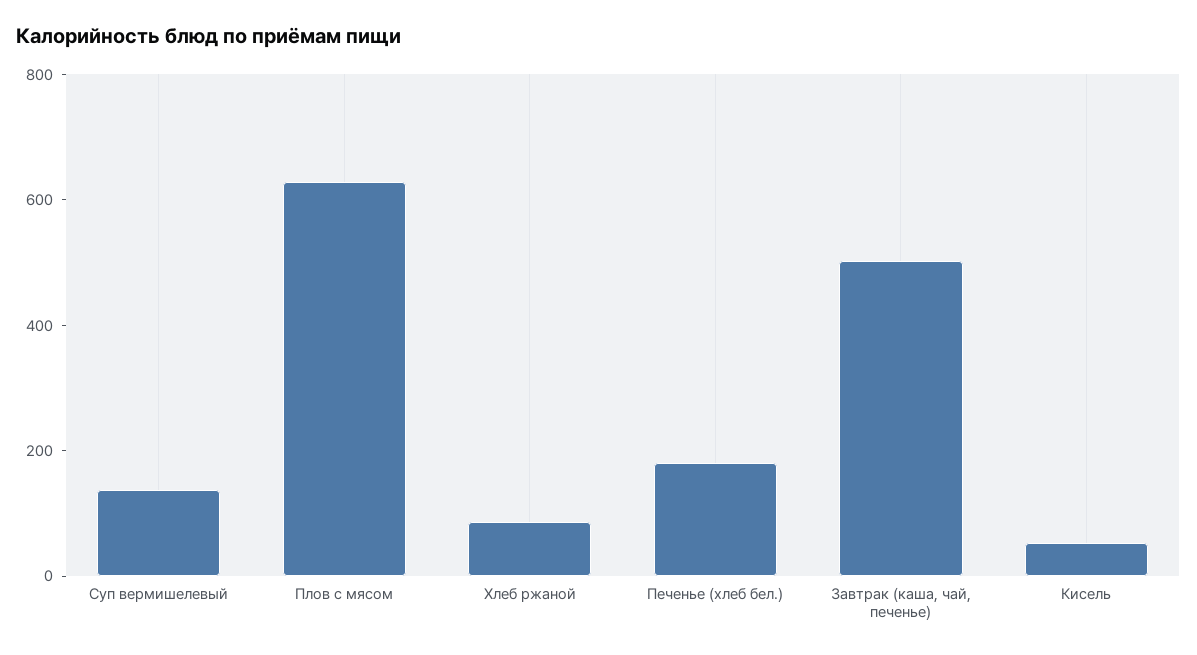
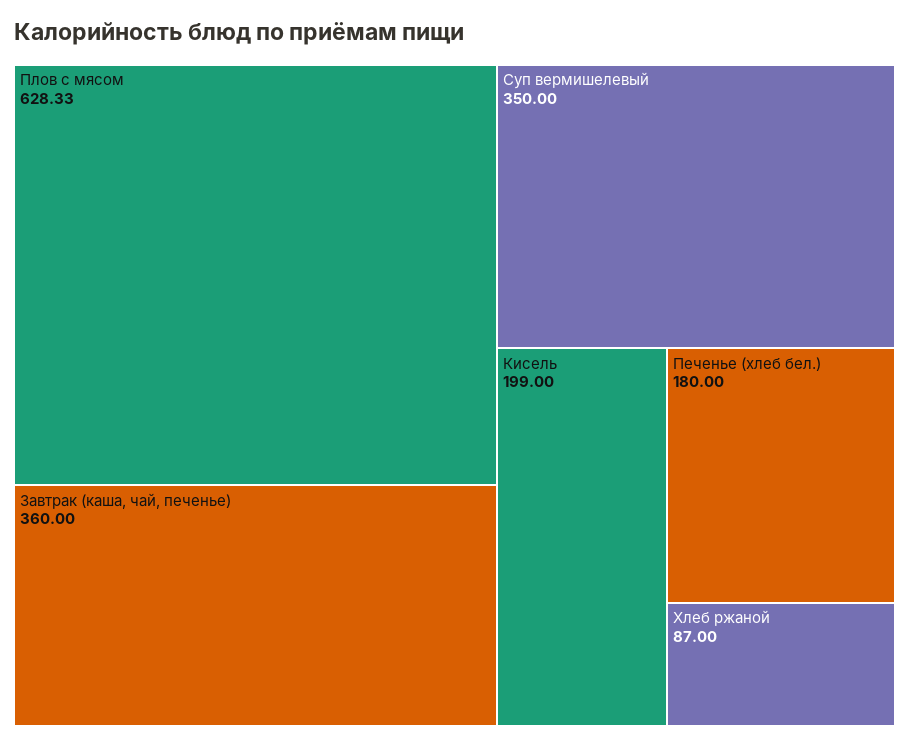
Суп вермишелевый: 150 -> 350
Завтрак (каша, чай, печенье): 500 -> 360
Кисель: 50 -> 199

